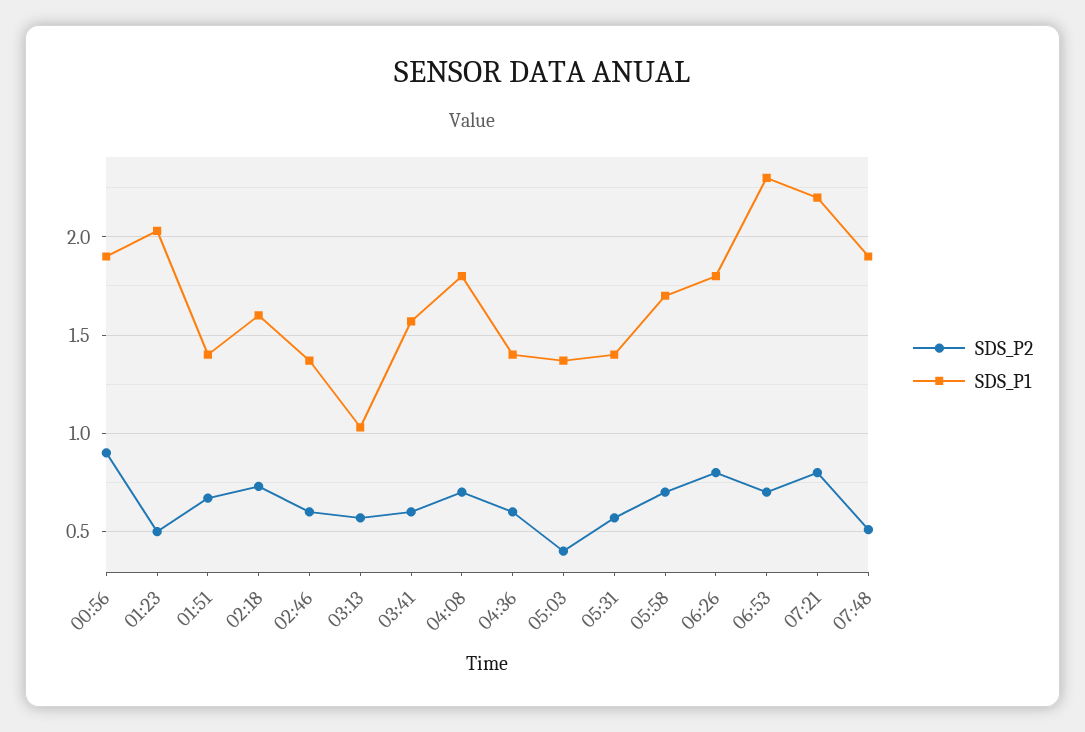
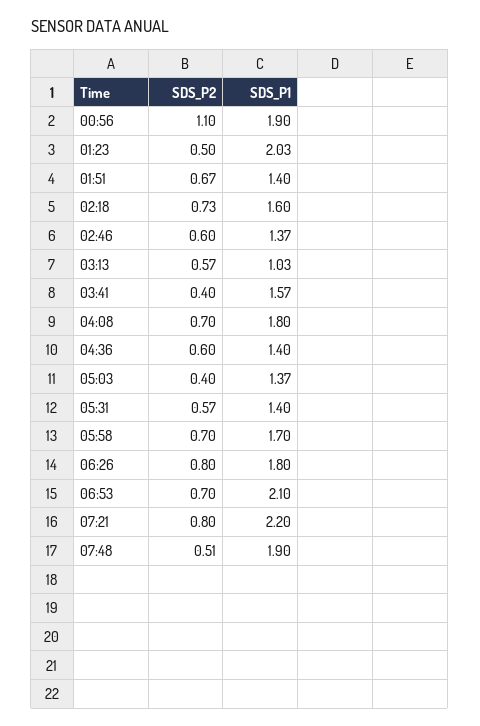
SDS_P2, 00:56: 0.9 -> 1.1
SDS_P2, 03:41: 0.6 -> 0.4
SDS_P1, 06:53: 2.3 -> 2.1

